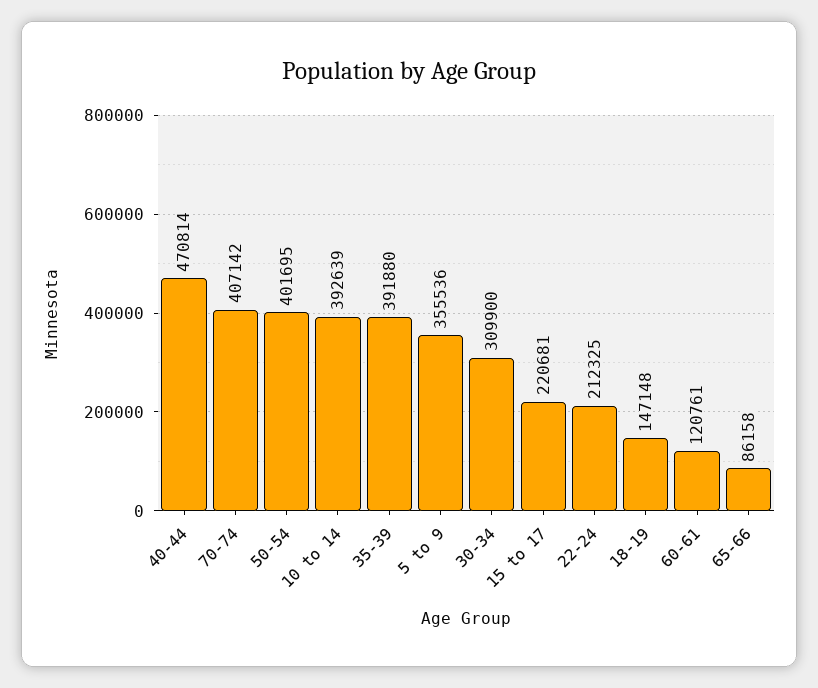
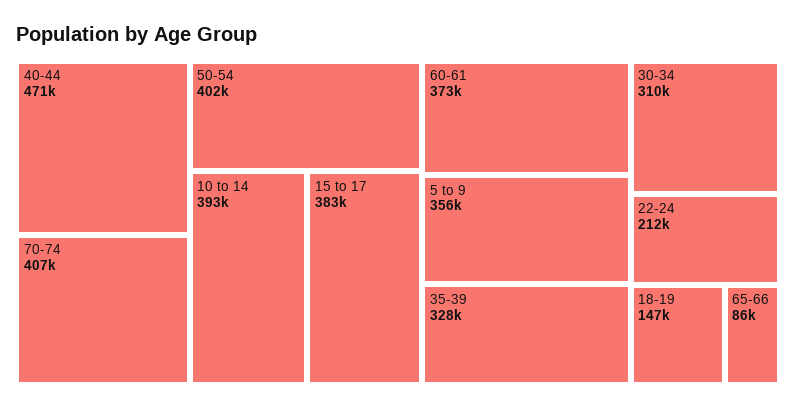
35-39: 391880 -> 328000
15 to 17: 220681 -> 383000
60-61: 120761 -> 373000

